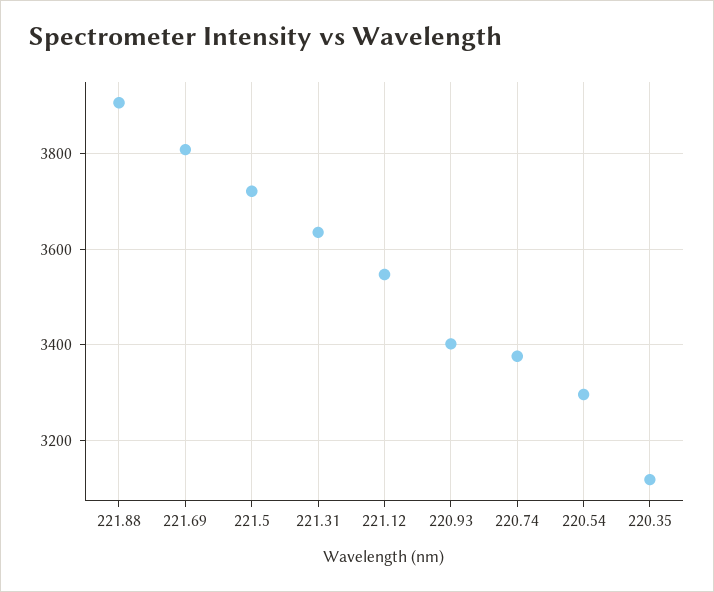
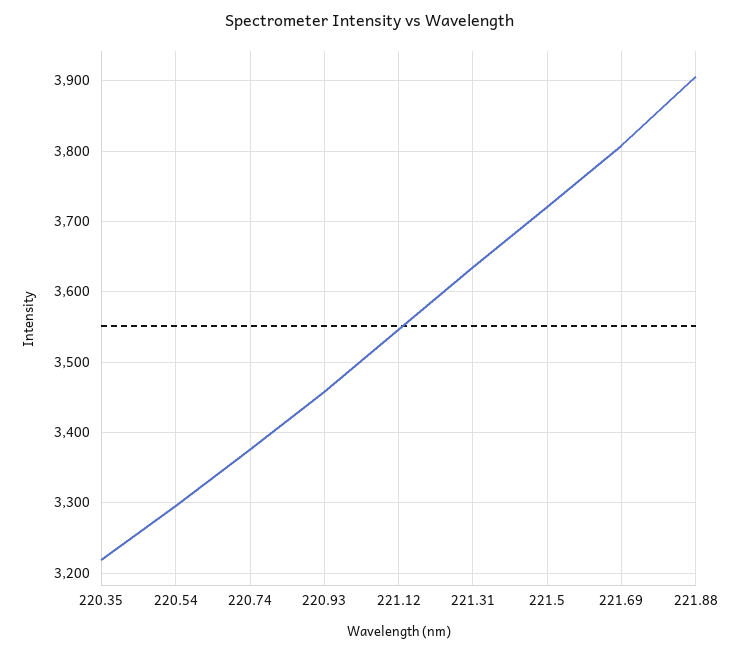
220.93: 3400 -> 3460
220.35: 3120 -> 3220

